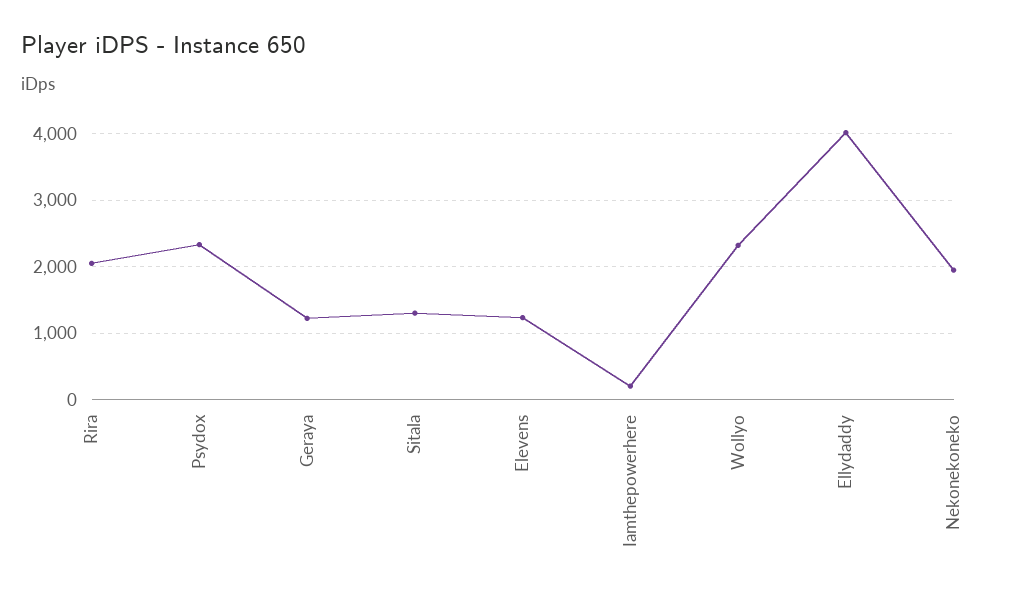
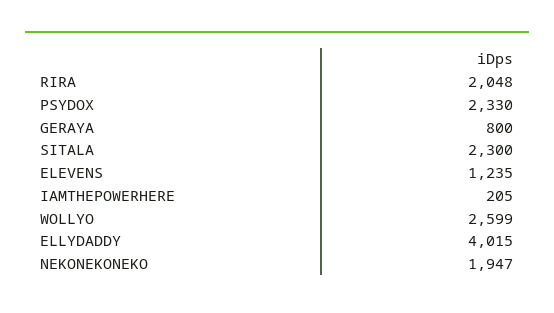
Geraya: 1200 -> 800
Sitala: 1300 -> 2300
Wollyo: 2300 -> 2599

